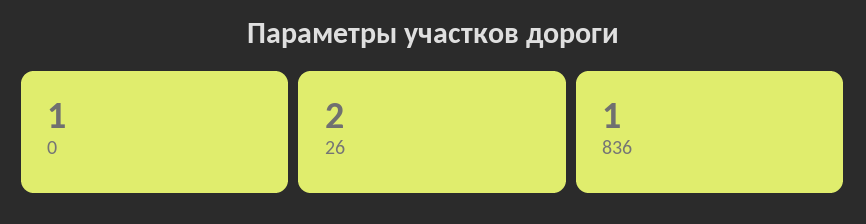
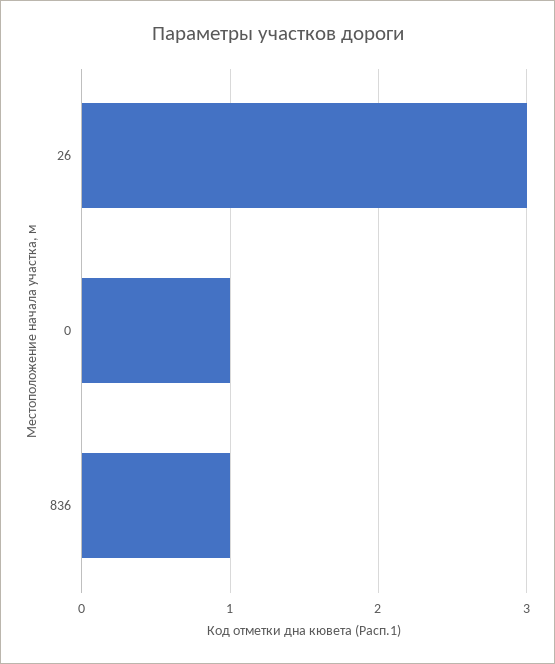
26: 2 -> 3

